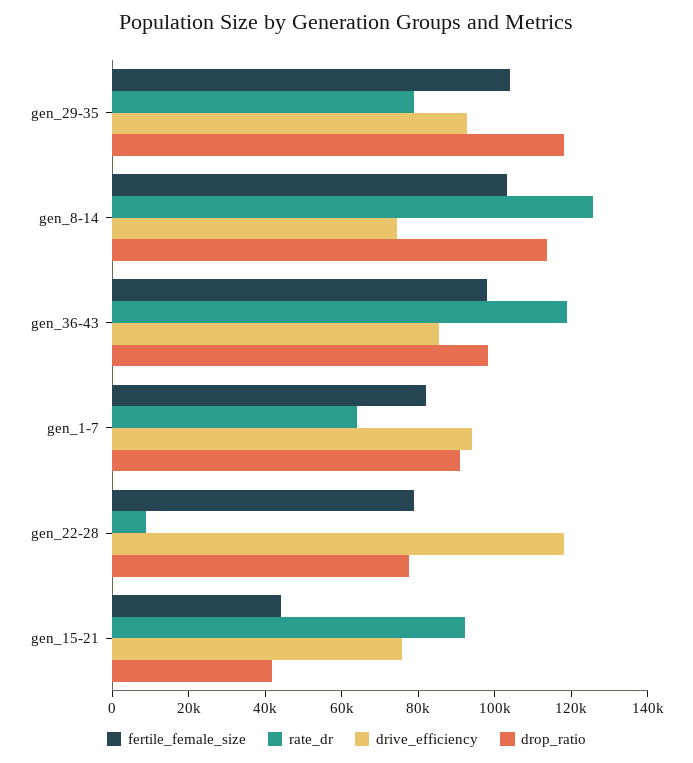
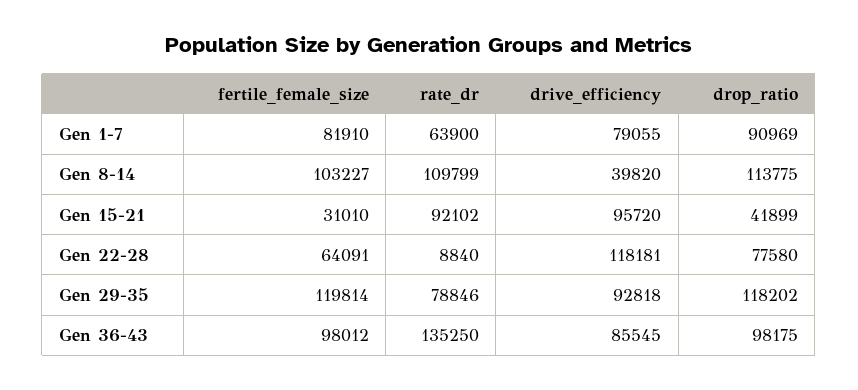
fertile_female_size, gen_29-35: 105000 -> 119814
rate_dr, gen_8-14: 125000 -> 109799
drive_efficiency, gen_8-14: 75000 -> 39820
rate_dr, gen_36-43: 120000 -> 135250
drive_efficiency, gen_1-7: 95000 -> 79055
fertile_female_size, gen_22-28: 80000 -> 64091
fertile_female_size, gen_15-21: 45000 -> 31010
drive_efficiency, gen_15-21: 75000 -> 95720

